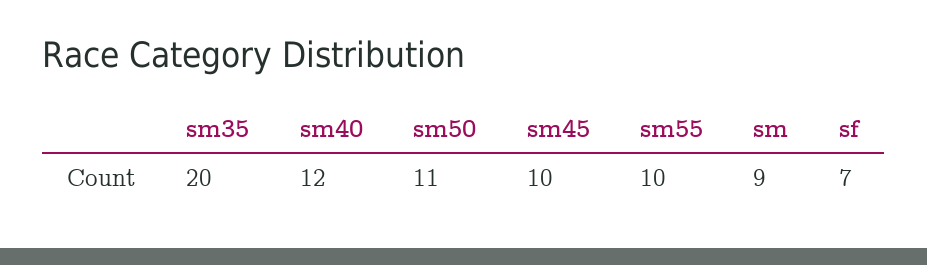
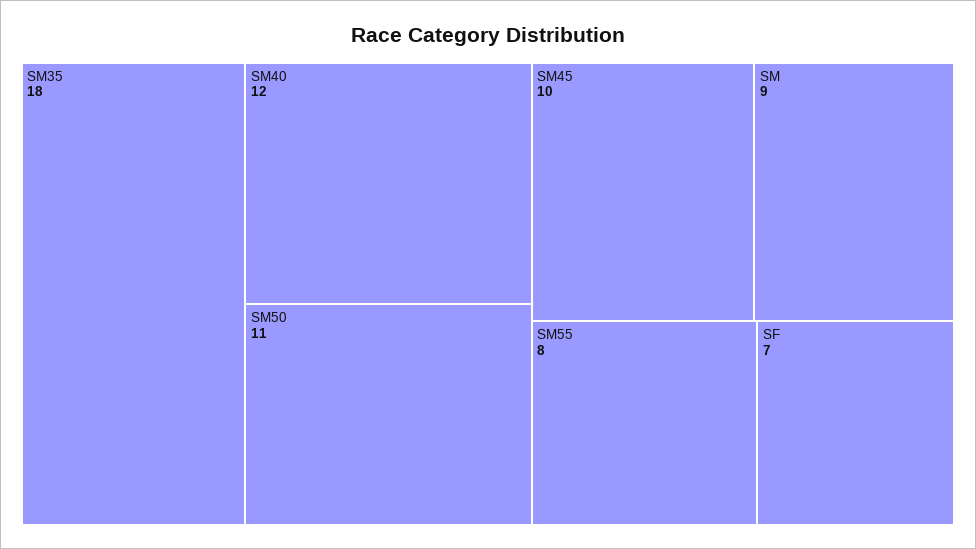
sm35: 20 -> 18
sm55: 10 -> 8

